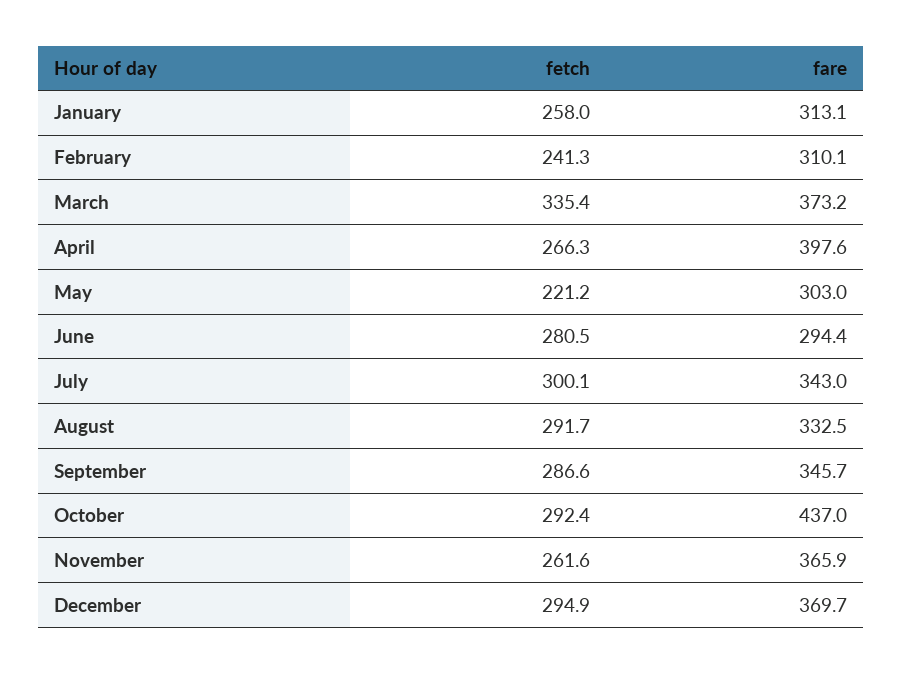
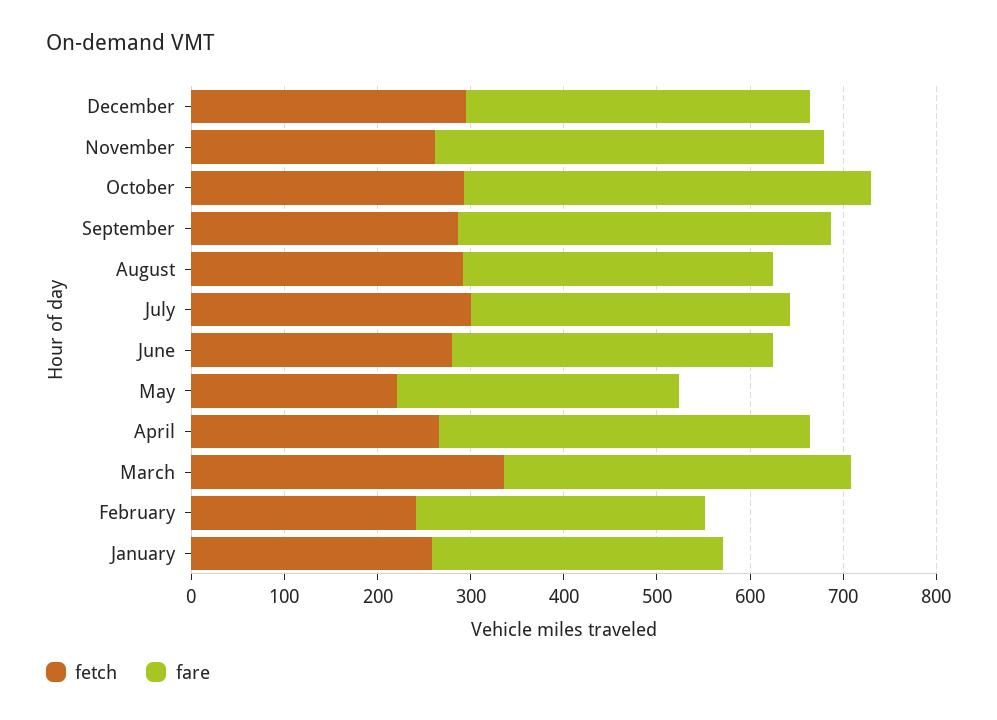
fare, June: 294.4 -> 340
fare, September: 345.7 -> 400
fare, November: 365.9 -> 420

